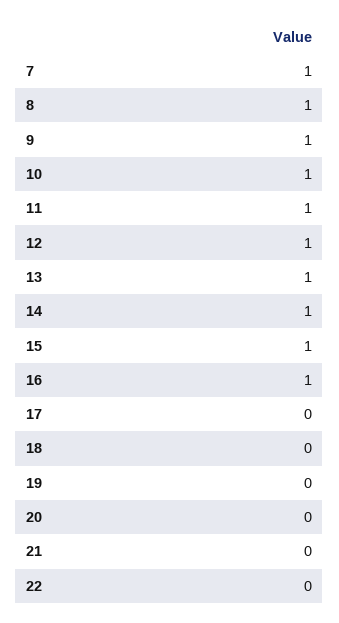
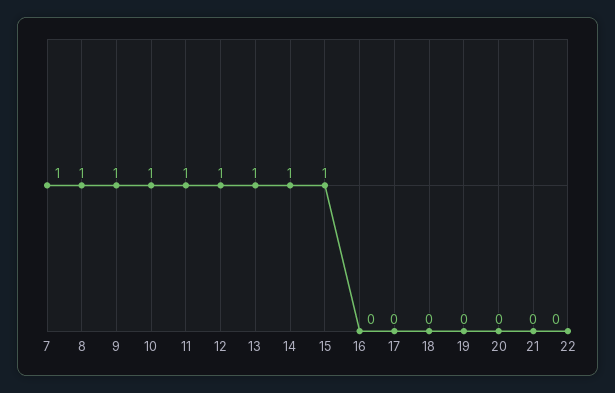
16: 1 -> 0

